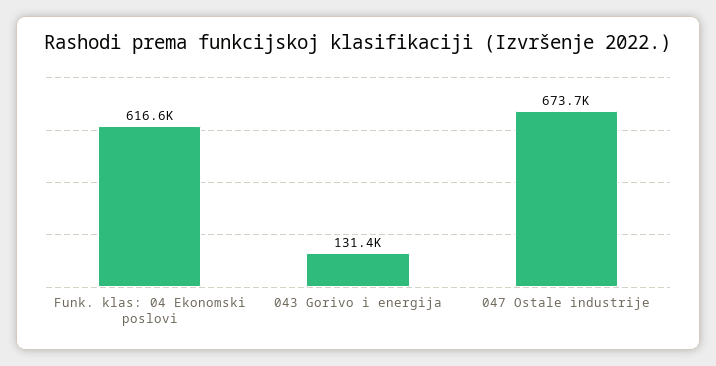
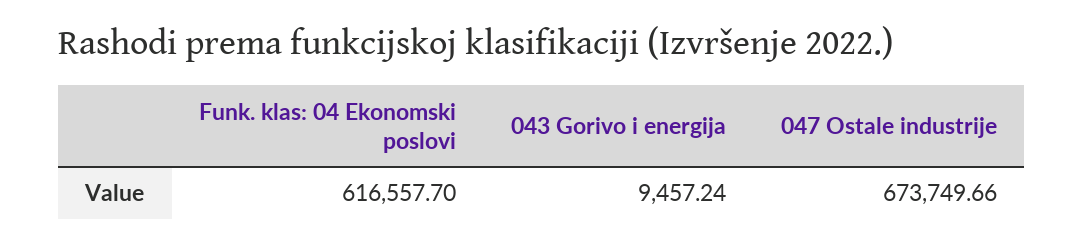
043 Gorivo i energija: 131400 -> 9457.24

